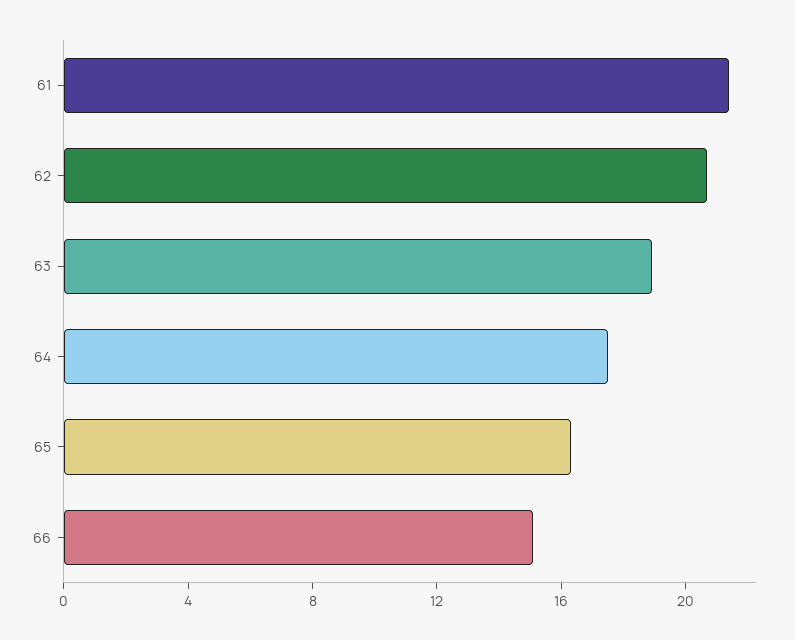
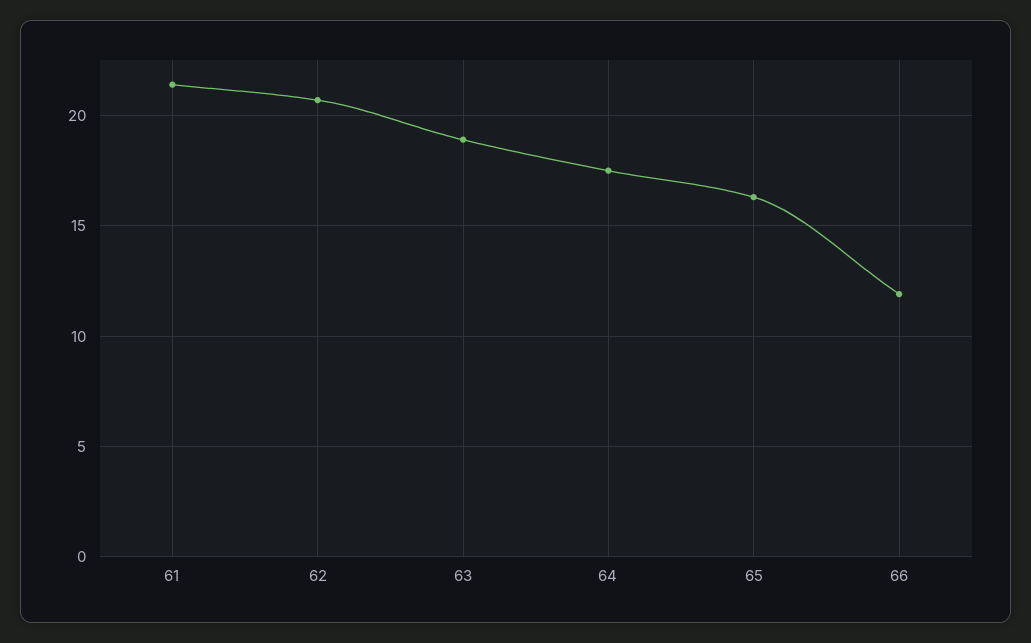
66: 15 -> 12

